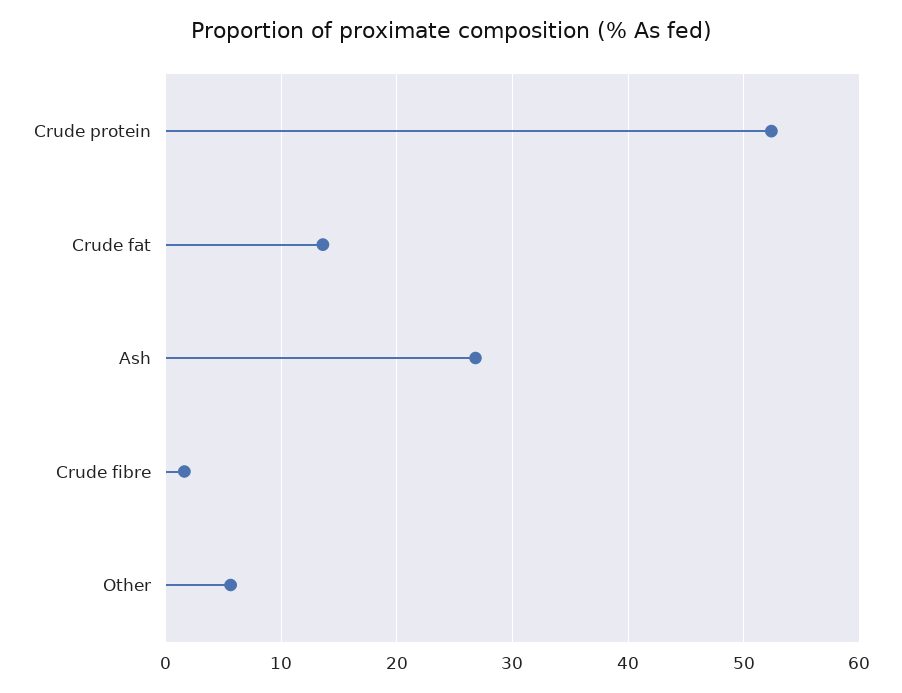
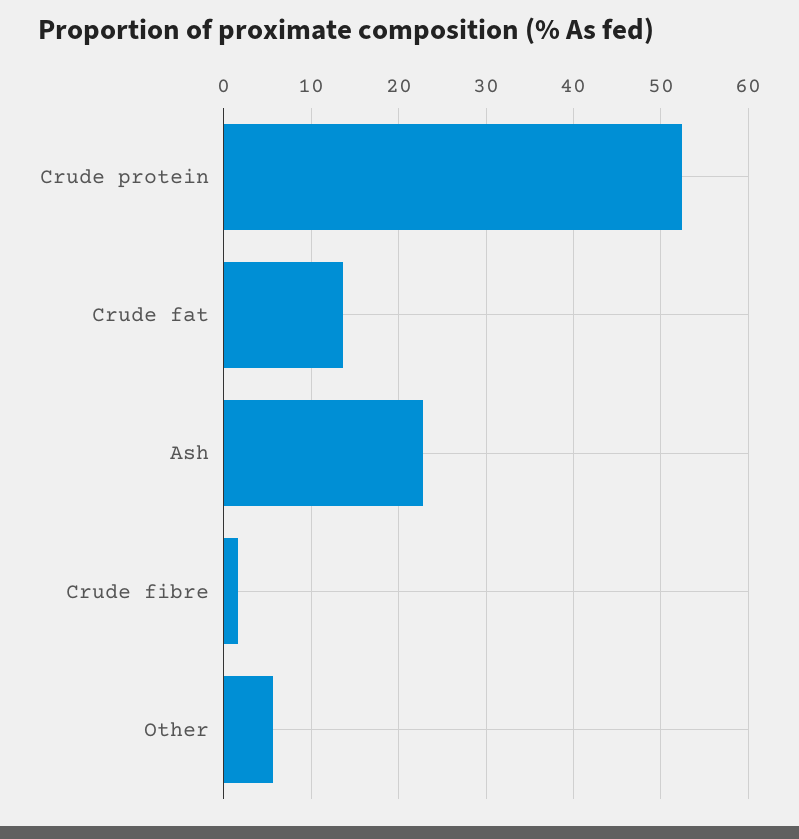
Ash: 27 -> 23

